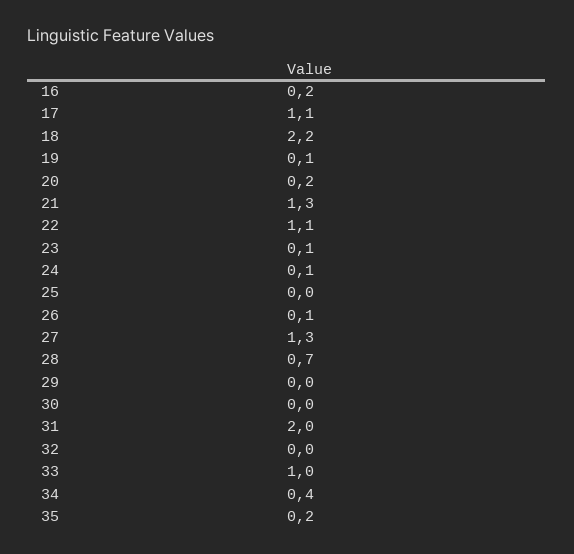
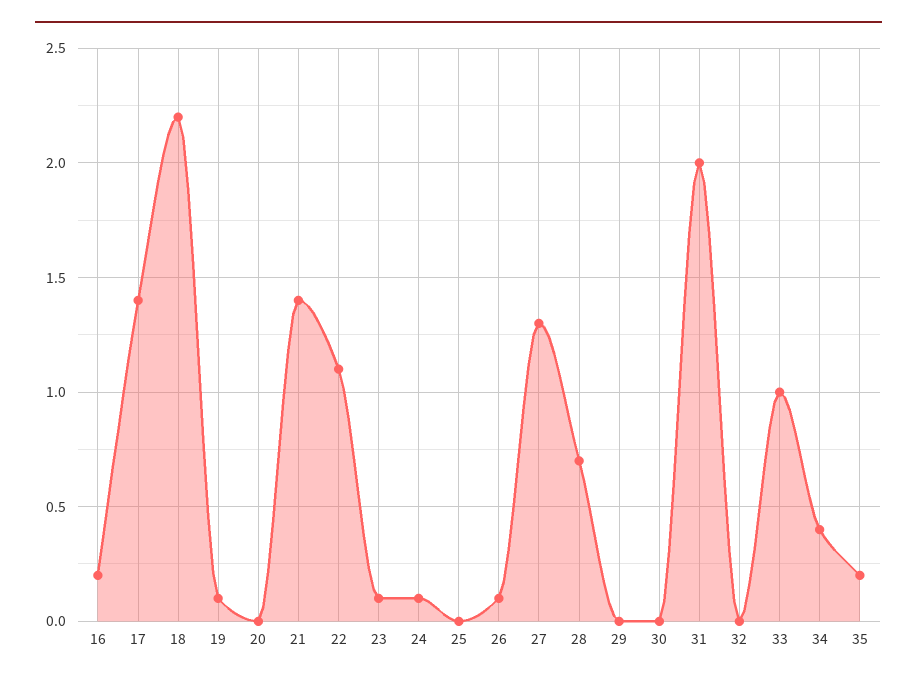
17: 1.1 -> 1.4
20: 0.2 -> 0
21: 1.3 -> 1.4

